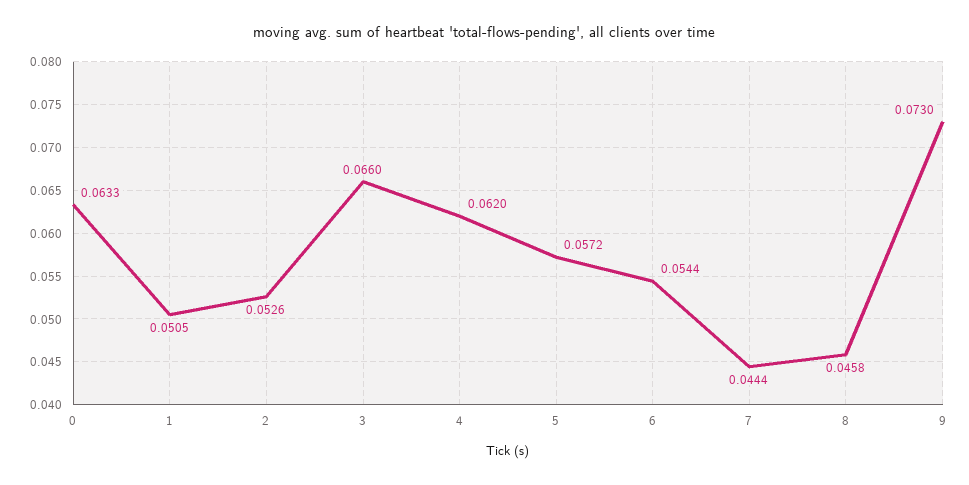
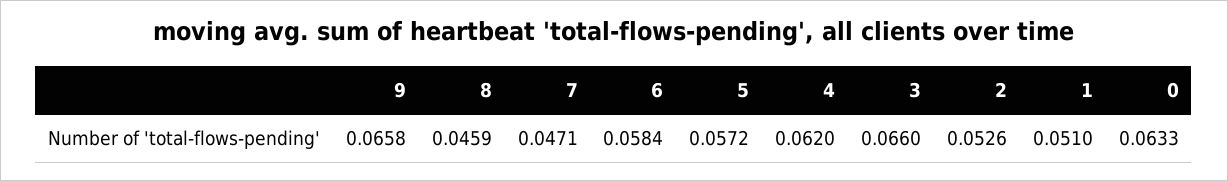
1: 0.0505 -> 0.051
6: 0.0544 -> 0.0584
7: 0.0444 -> 0.0471
8: 0.0458 -> 0.0459
9: 0.073 -> 0.0658

